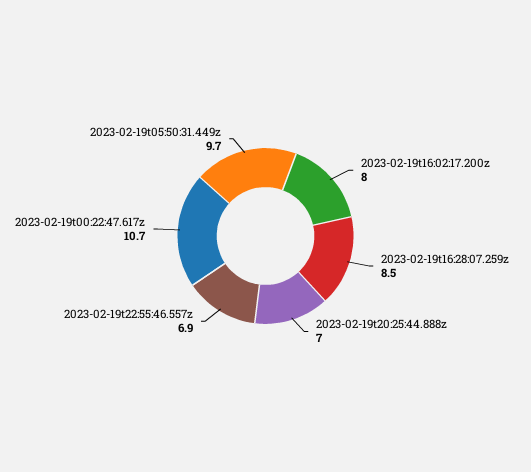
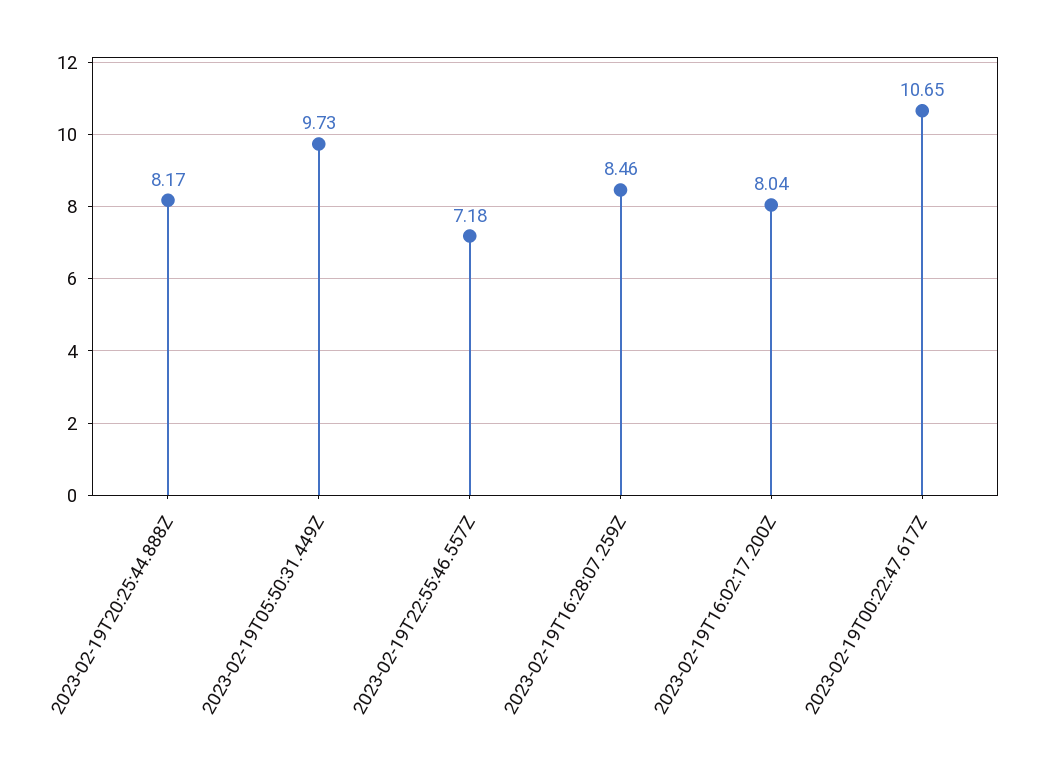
2023-02-19t20:25:44.888z: 7 -> 8.17
2023-02-19t22:55:46.557z: 6.9 -> 7.18

